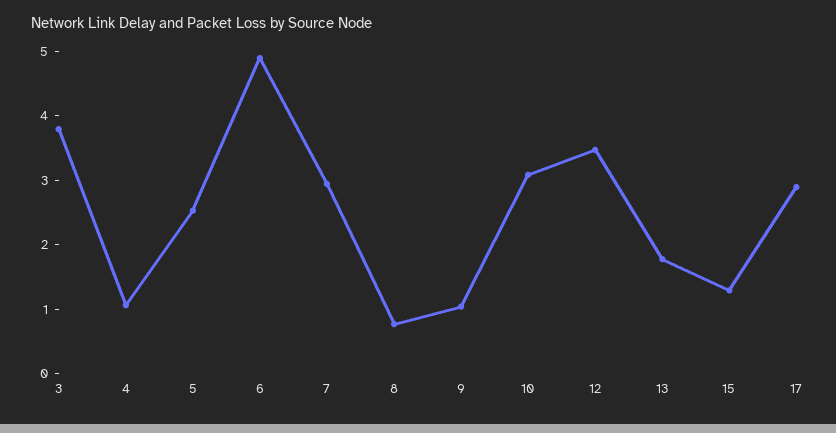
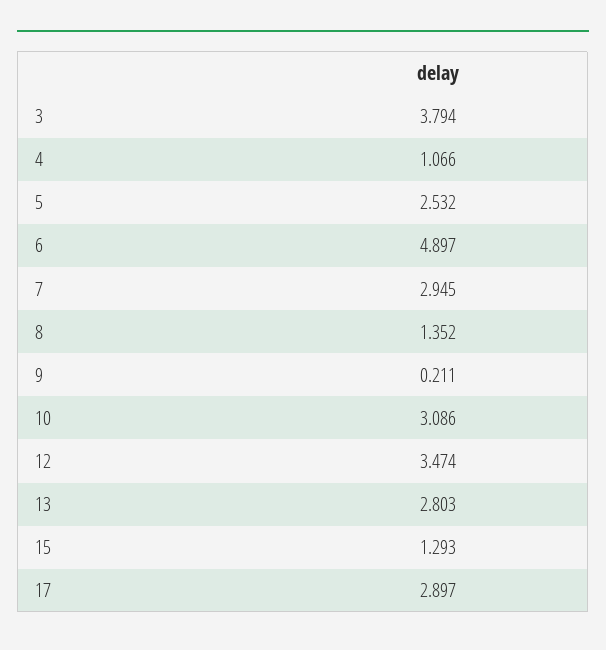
8: 0.8 -> 1.352
9: 1 -> 0.211
13: 1.8 -> 2.803

